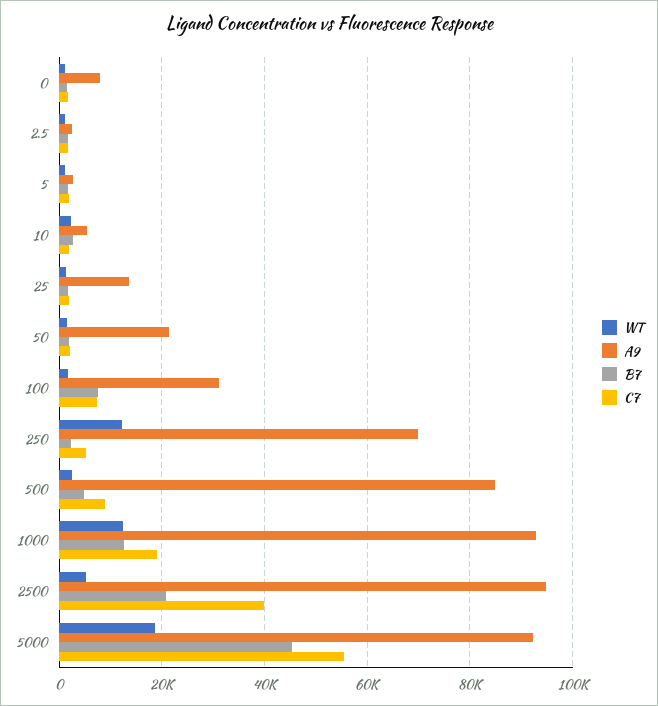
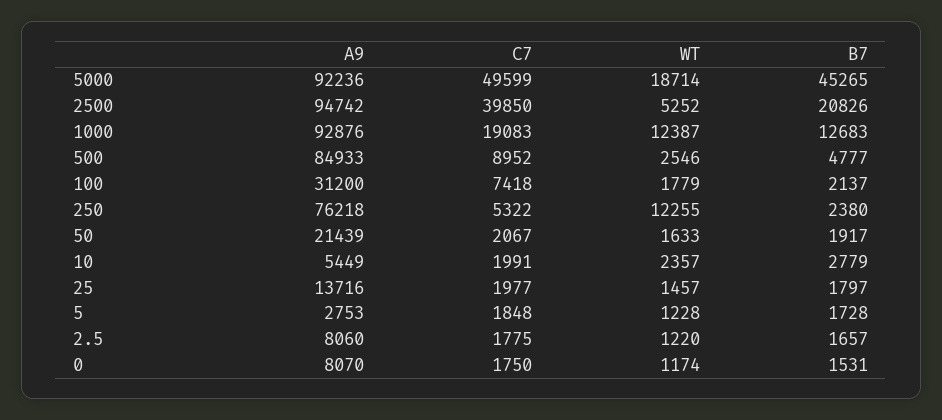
A9, 2.5: 2000 -> 8060
B7, 100: 8000 -> 2137
A9, 250: 70000 -> 76218
C7, 5000: 56000 -> 49599

